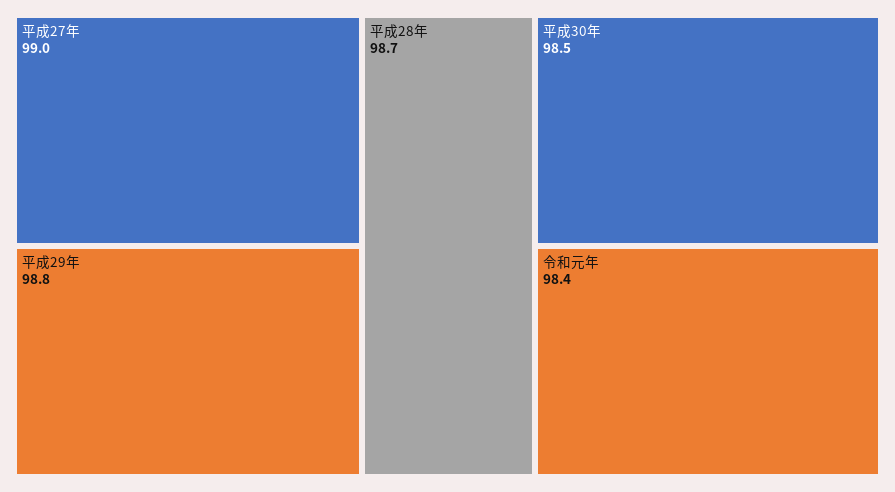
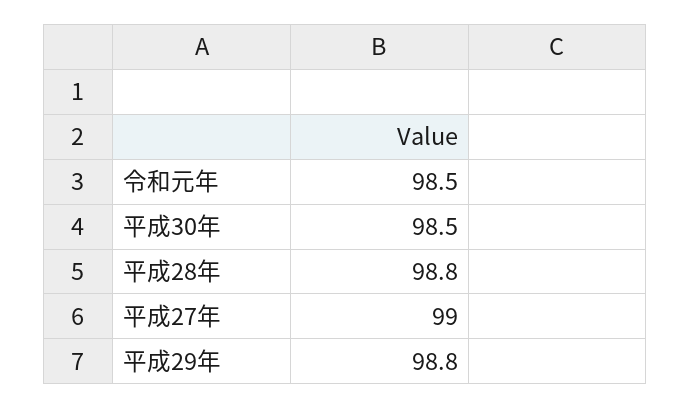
平成28年: 98.7 -> 98.8
令和元年: 98.4 -> 98.5

